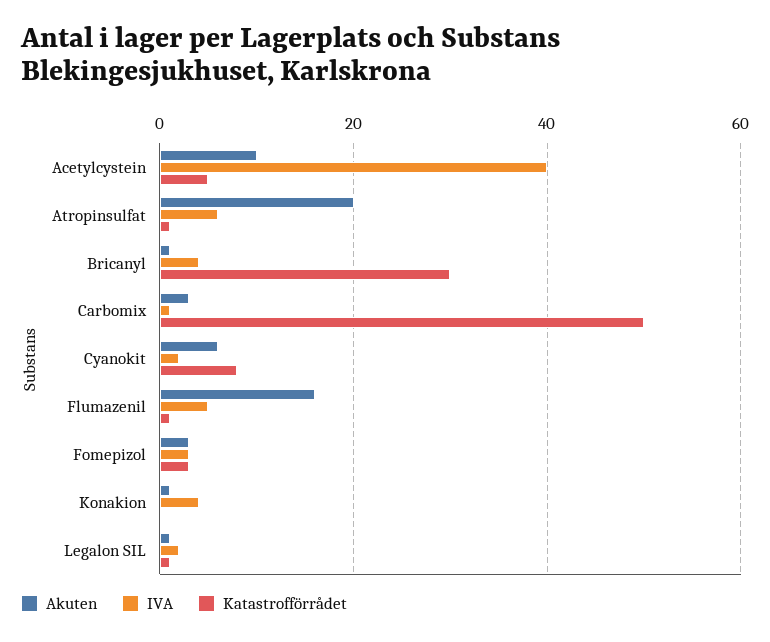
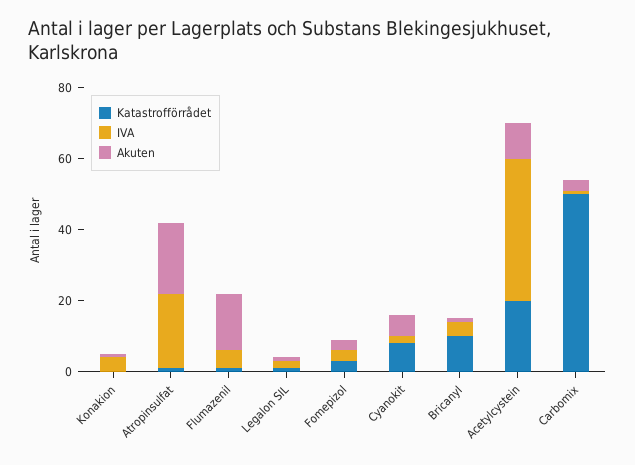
Katastrofförrådet, Acetylcystein: 5 -> 20
IVA, Atropinsulfat: 5 -> 20
Katastrofförrådet, Bricanyl: 30 -> 10

